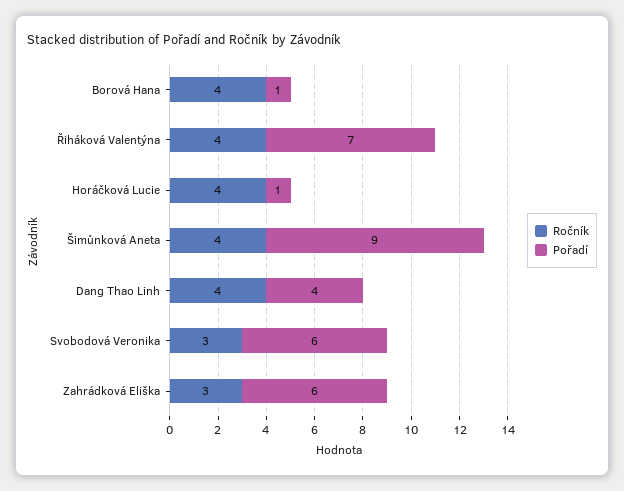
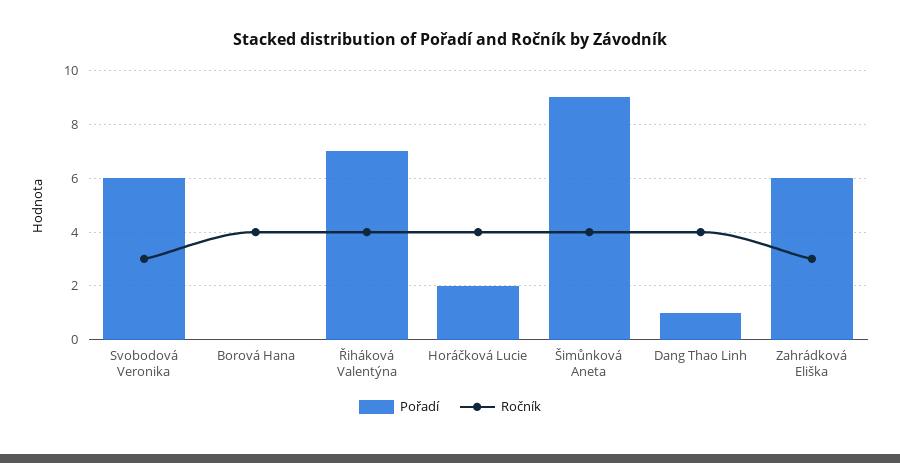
Pořadí, Borová Hana: 1 -> 0
Pořadí, Horáčková Lucie: 1 -> 2
Pořadí, Dang Thao Linh: 4 -> 1

